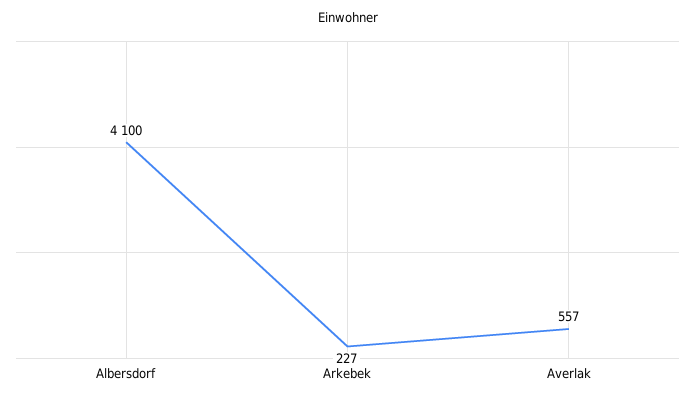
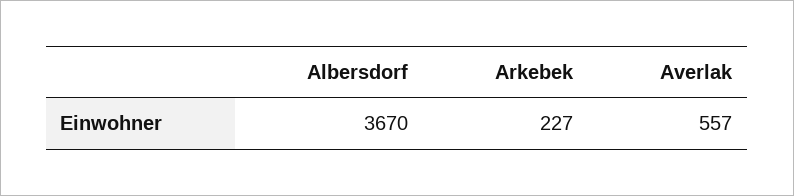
Albersdorf: 4100 -> 3670

